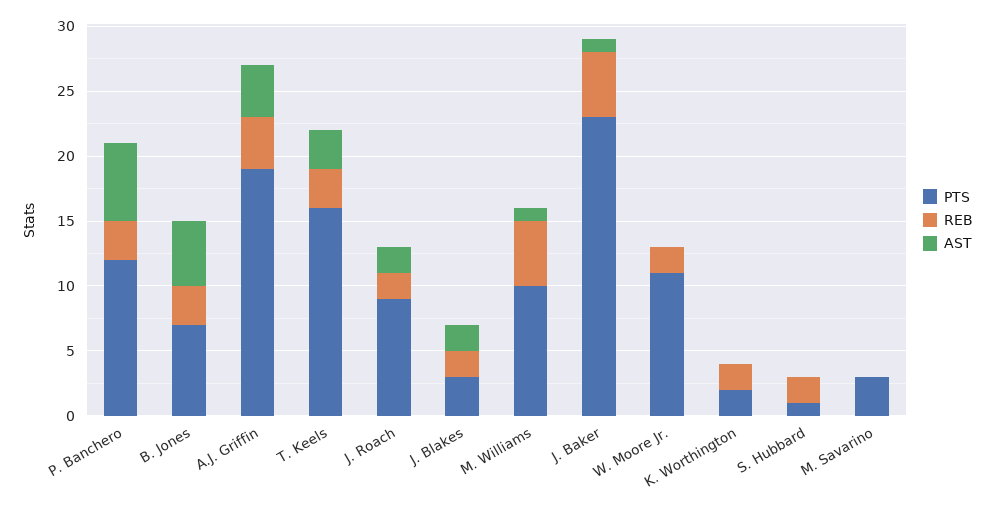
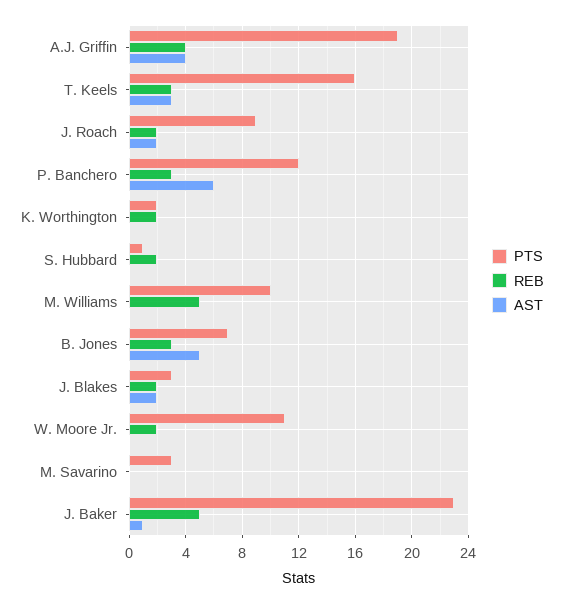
AST, M. Williams: 1 -> 0

